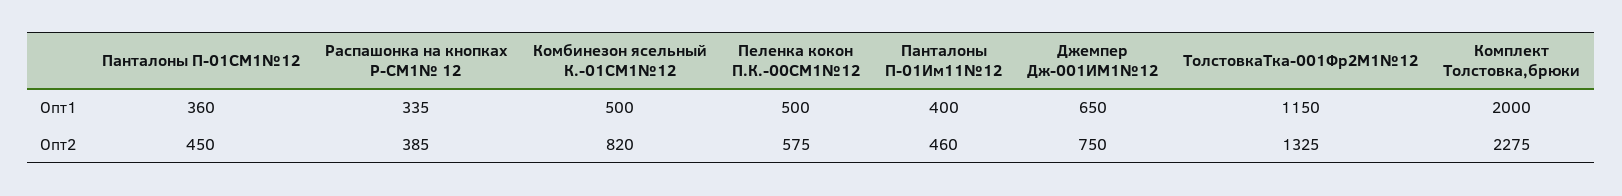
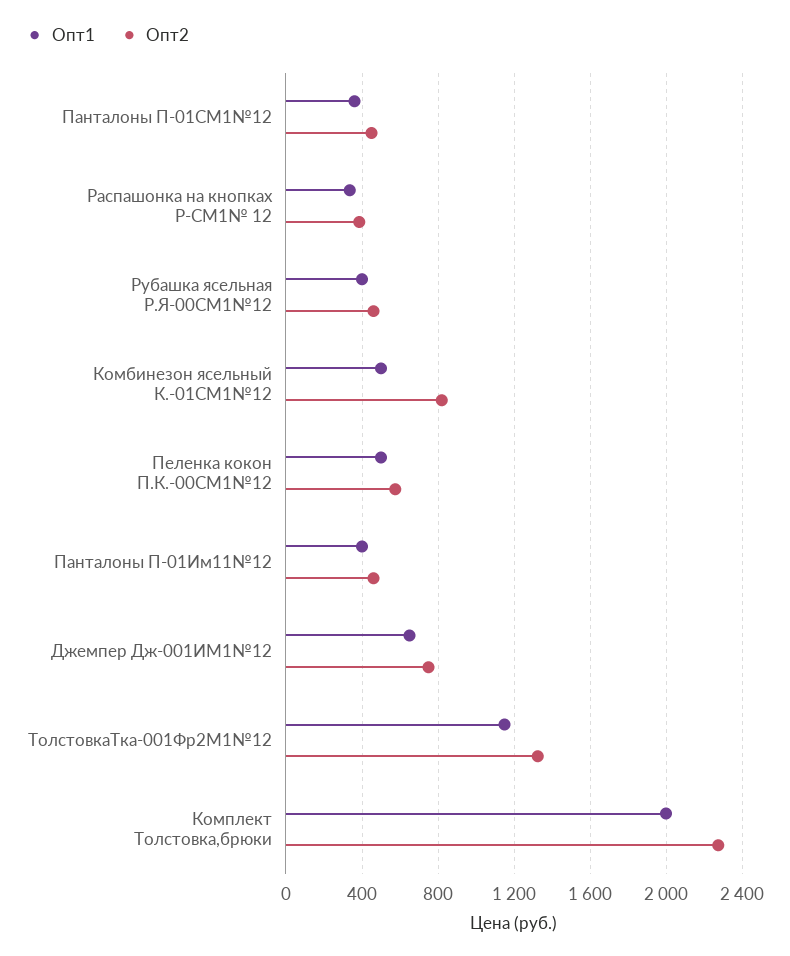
Опт1, Рубашка ясельная Р.Я-00СМ1№12: none -> 400
Опт2, Рубашка ясельная Р.Я-00СМ1№12: none -> 450

